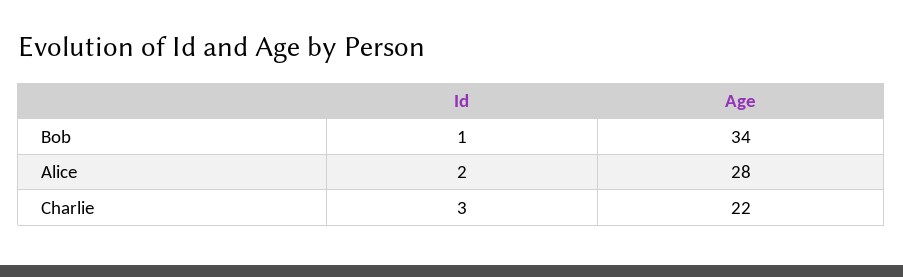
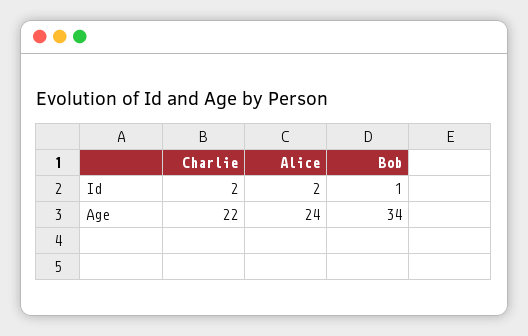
Age, Alice: 28 -> 24
Id, Charlie: 3 -> 2

